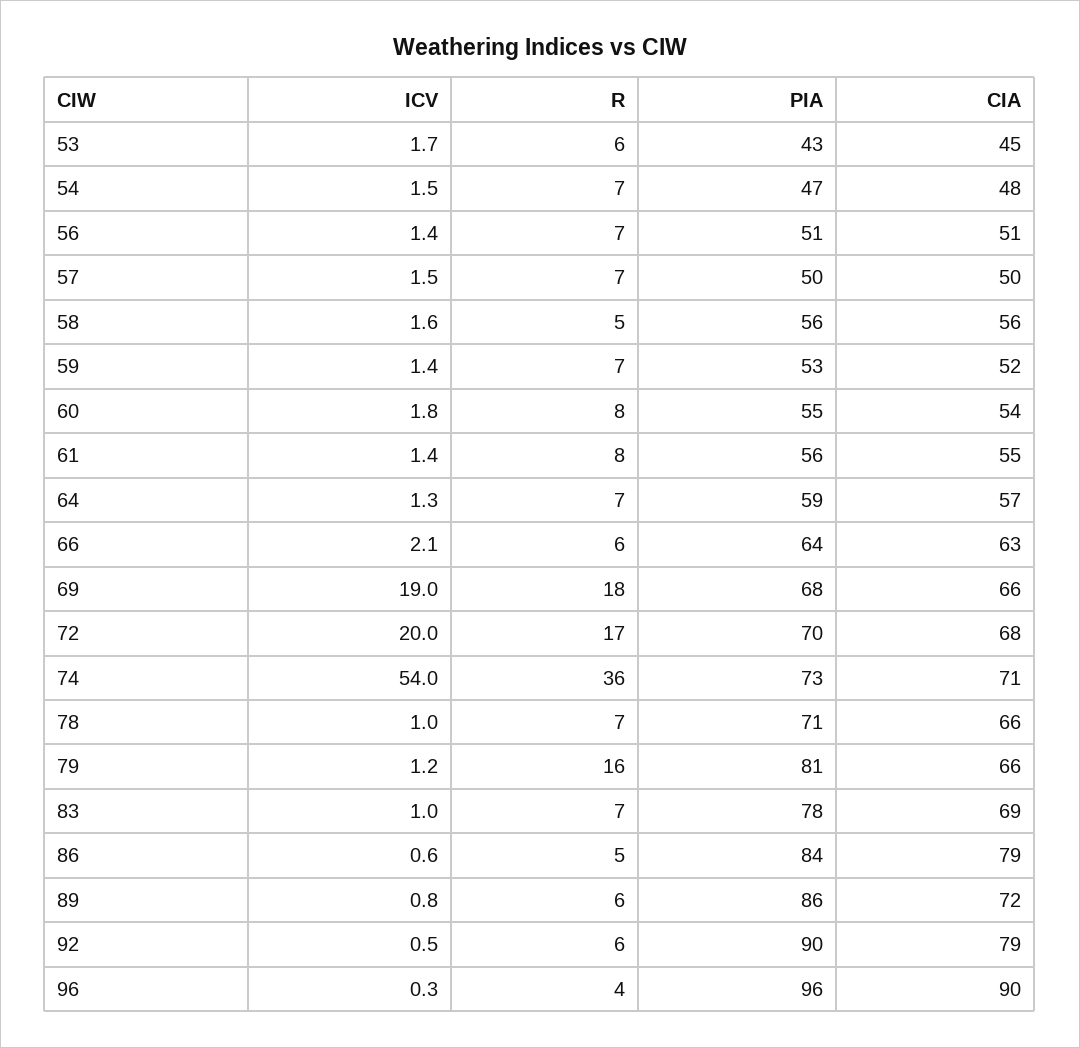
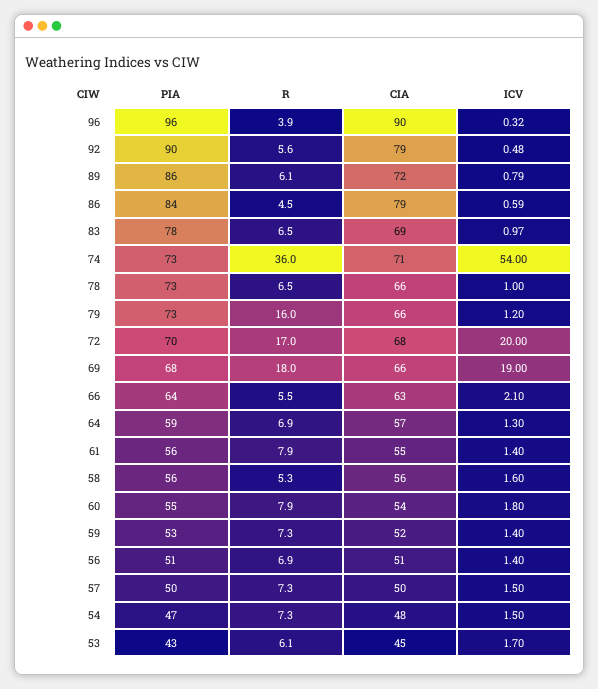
PIA, 78: 71 -> 73
PIA, 79: 81 -> 73

